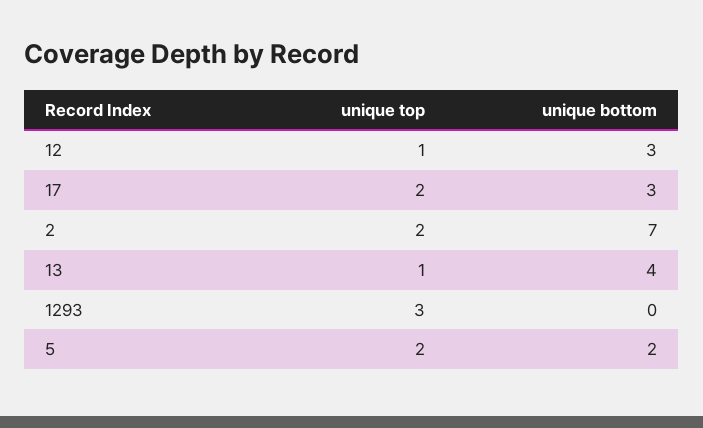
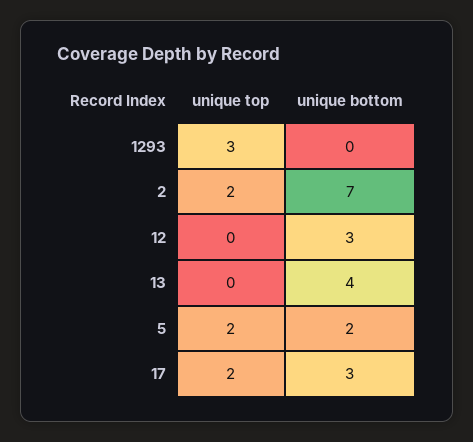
unique top, 12: 1 -> 0
unique top, 13: 1 -> 0

